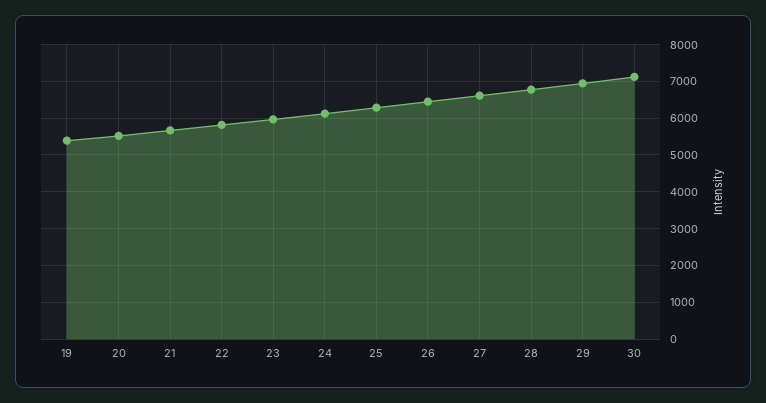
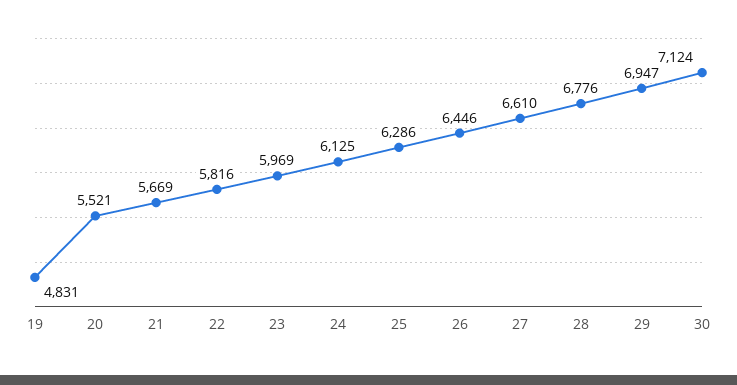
19: 5400 -> 4831

